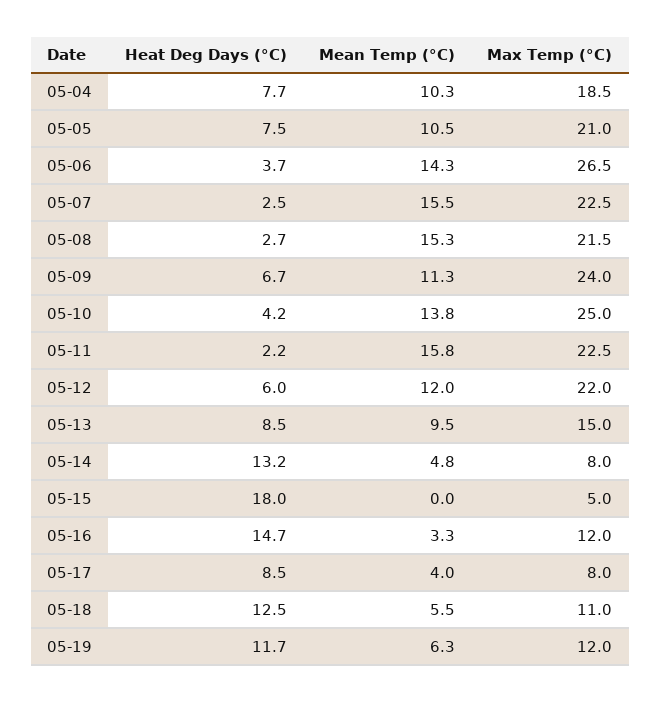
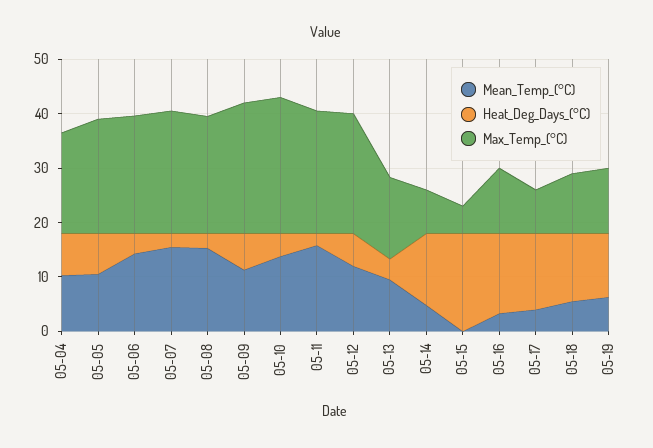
Max Temp (°C), 05-06: 26.5 -> 22
Heat Deg Days (°C), 05-13: 8.5 -> 4
Heat Deg Days (°C), 05-17: 8.5 -> 14

